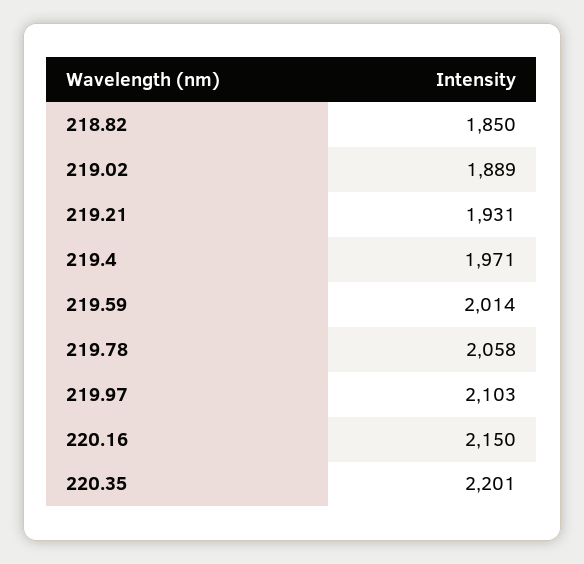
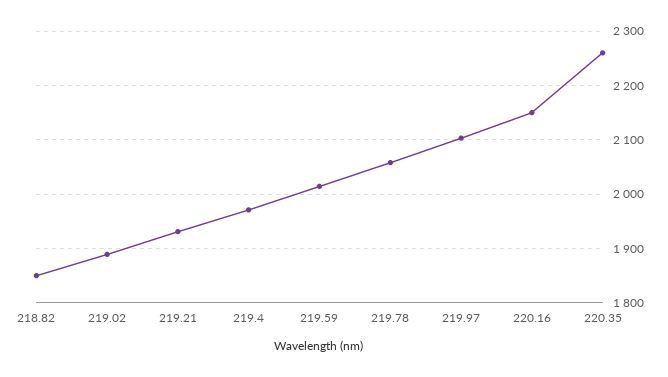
220.35: 2201 -> 2260

